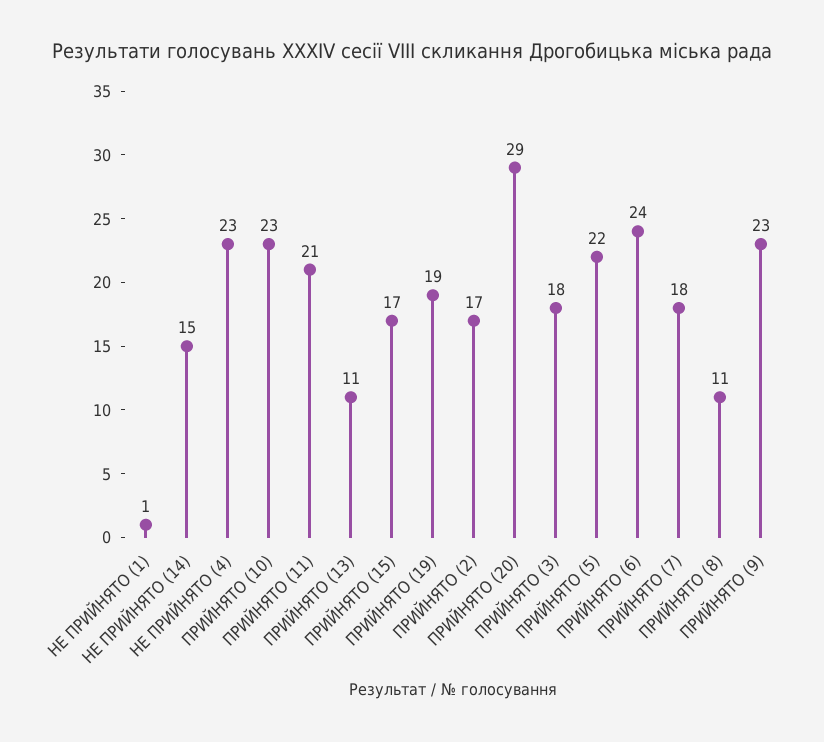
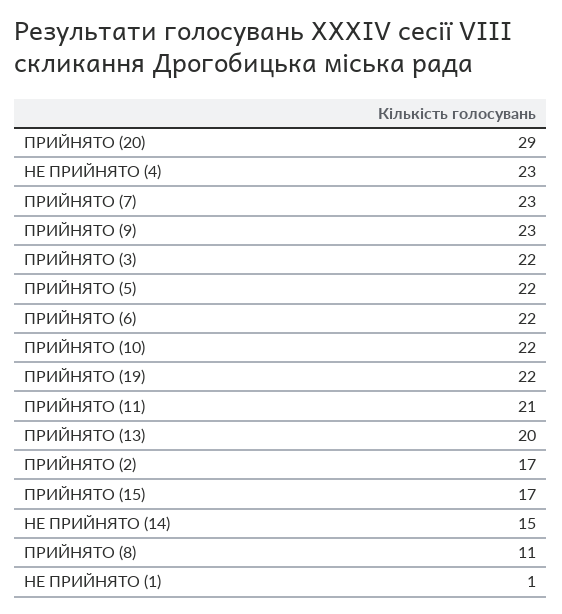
ПРИЙНЯТО (10): 23 -> 22
ПРИЙНЯТО (13): 11 -> 20
ПРИЙНЯТО (19): 19 -> 22
ПРИЙНЯТО (3): 18 -> 22
ПРИЙНЯТО (6): 24 -> 22
ПРИЙНЯТО (7): 18 -> 23

